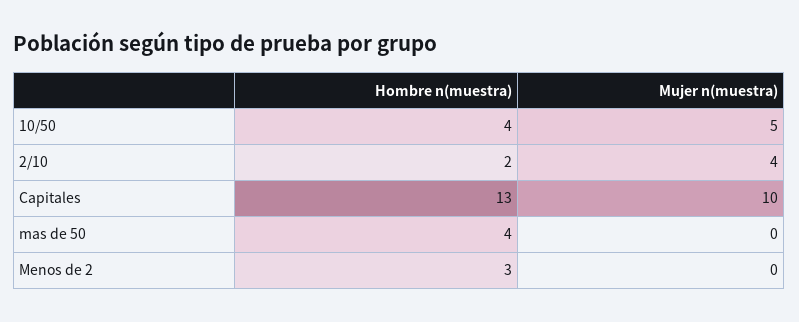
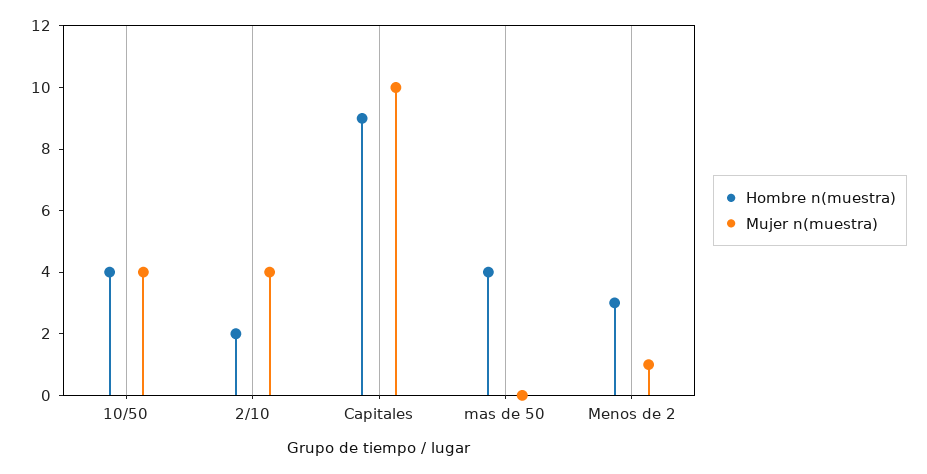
Mujer n(muestra), 10/50: 5 -> 4
Hombre n(muestra), Capitales: 13 -> 9
Mujer n(muestra), Menos de 2: 0 -> 1

